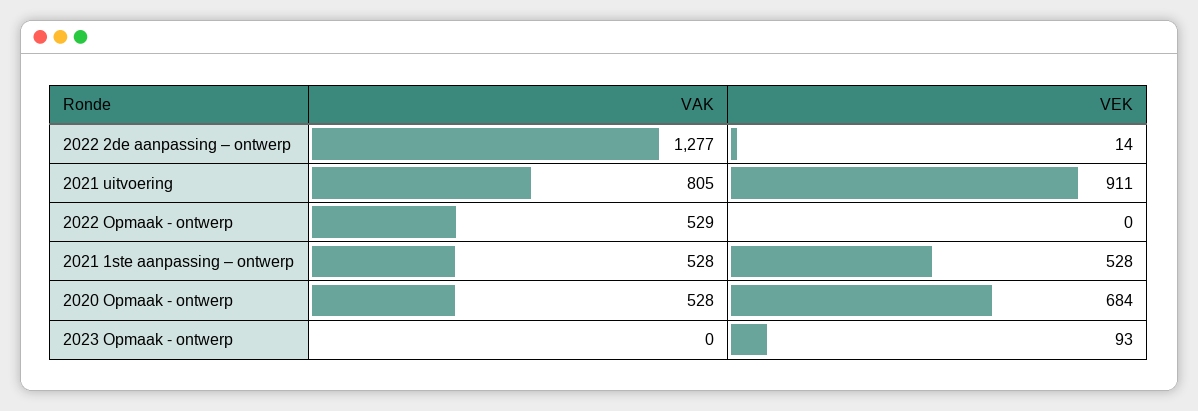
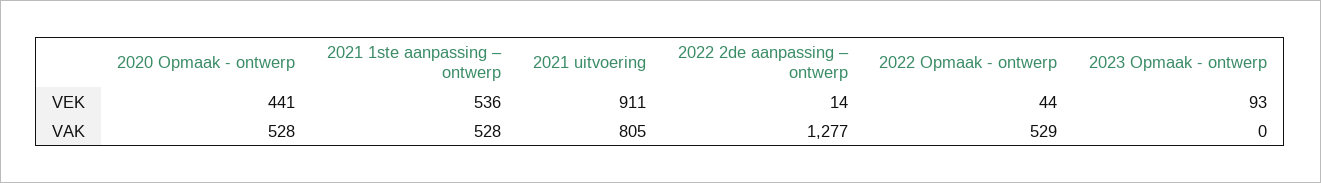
VEK, 2022 Opmaak - ontwerp: 0 -> 44
VEK, 2021 1ste aanpassing – ontwerp: 528 -> 536
VEK, 2020 Opmaak - ontwerp: 684 -> 441

